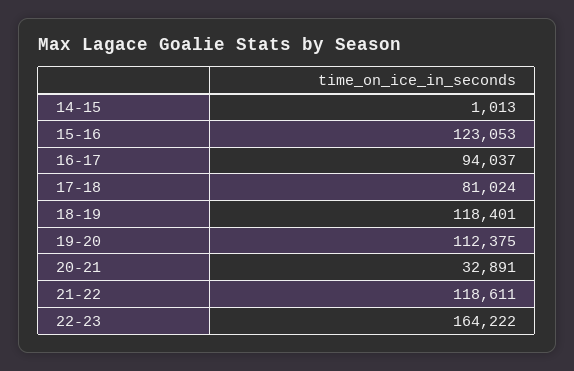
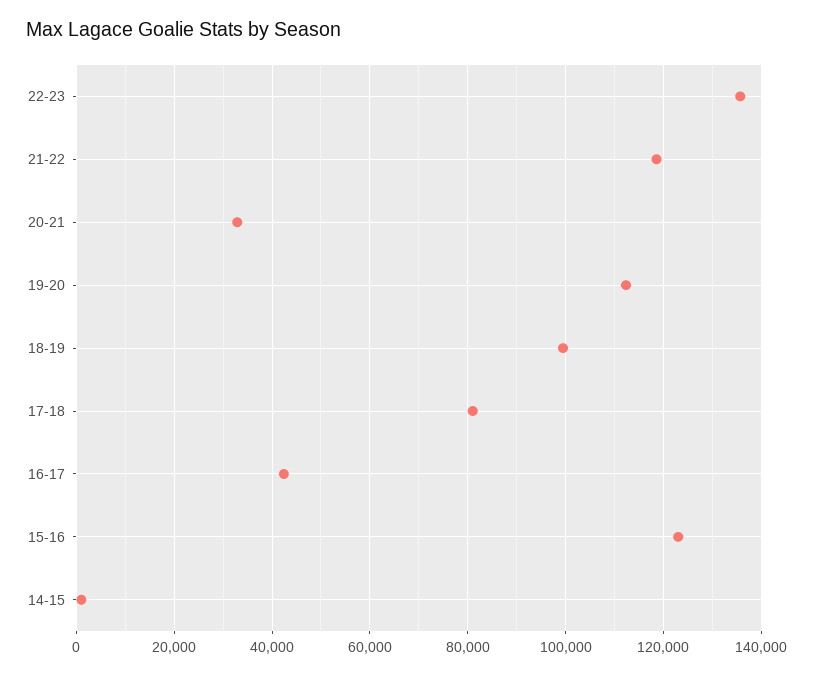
16-17: 94037 -> 42000
18-19: 118401 -> 100000
22-23: 164222 -> 136000

